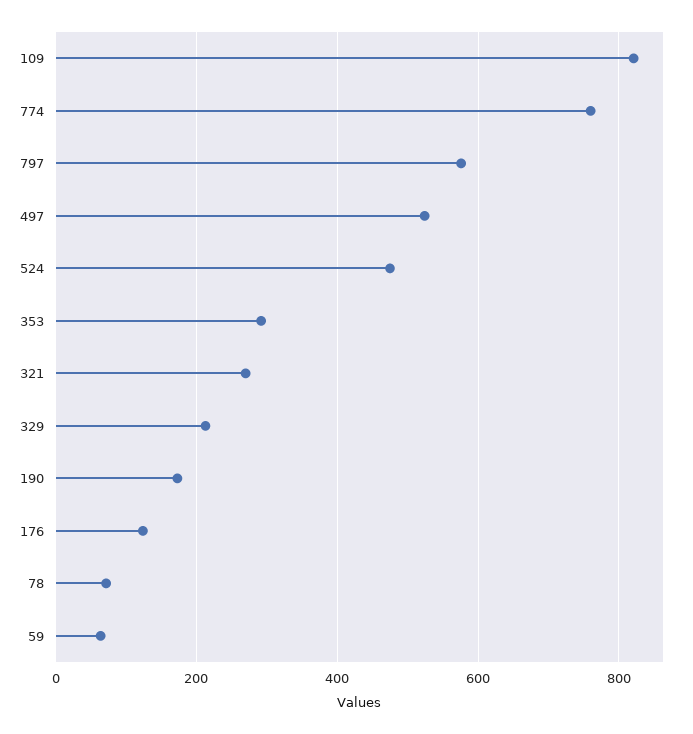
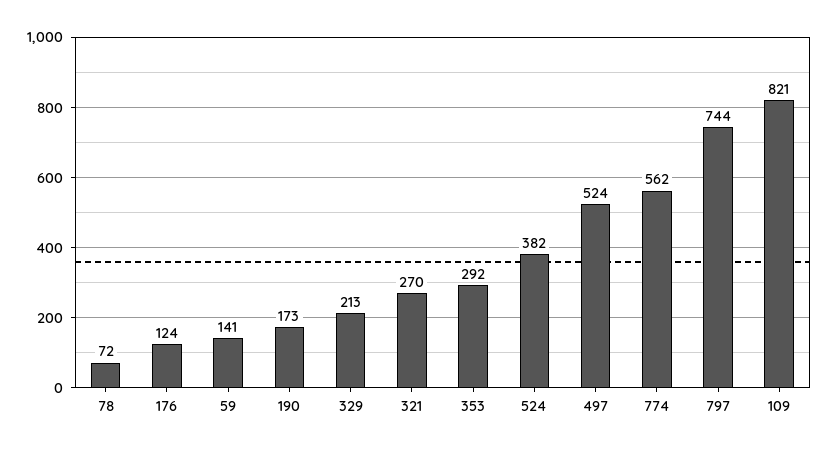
774: 760 -> 562
797: 580 -> 744
524: 480 -> 382
59: 60 -> 141

